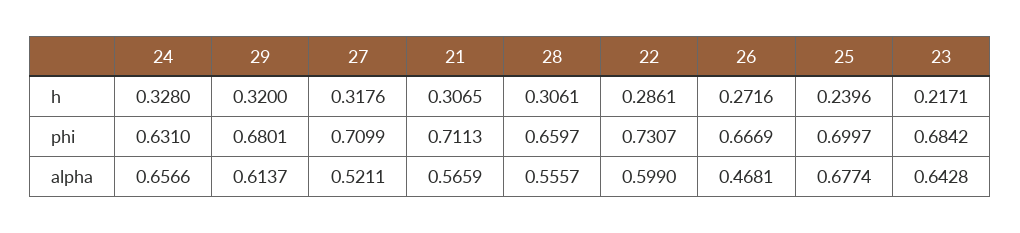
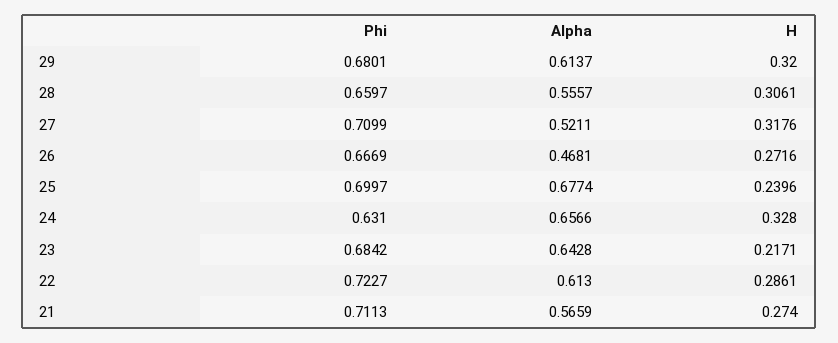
21, h: 0.3065 -> 0.274
22, phi: 0.7307 -> 0.7227
22, alpha: 0.599 -> 0.613

